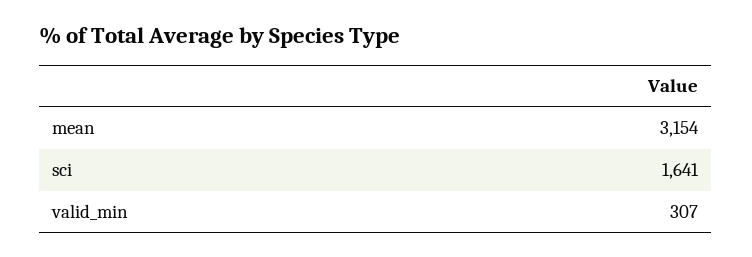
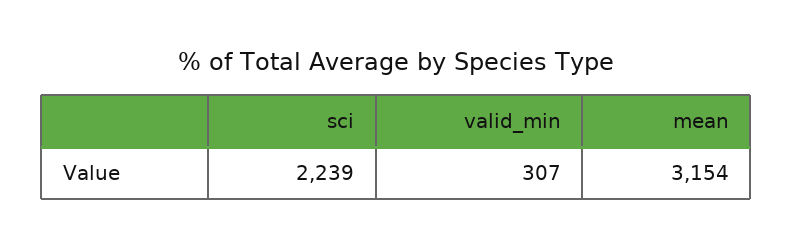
sci: 1641 -> 2239

